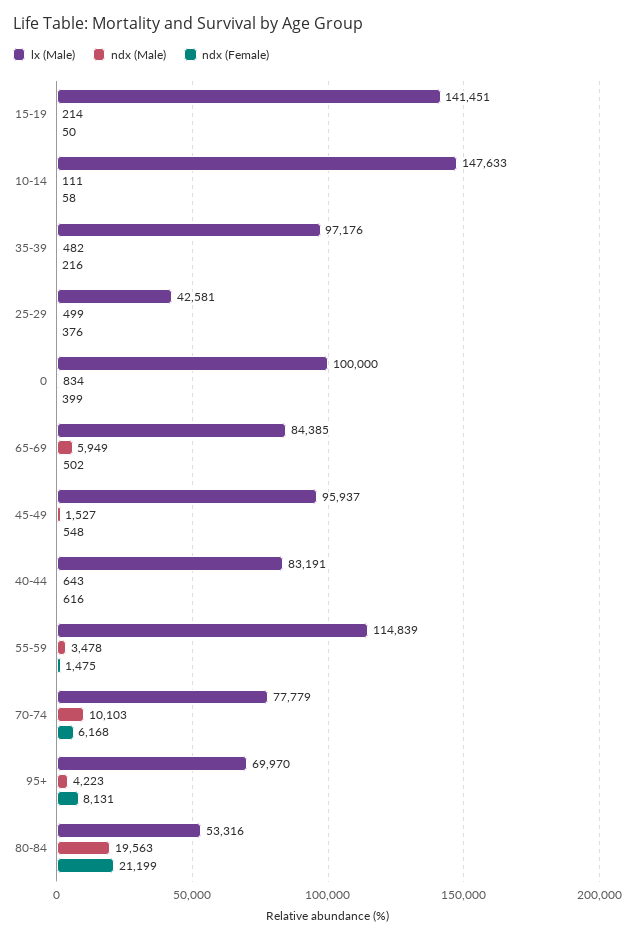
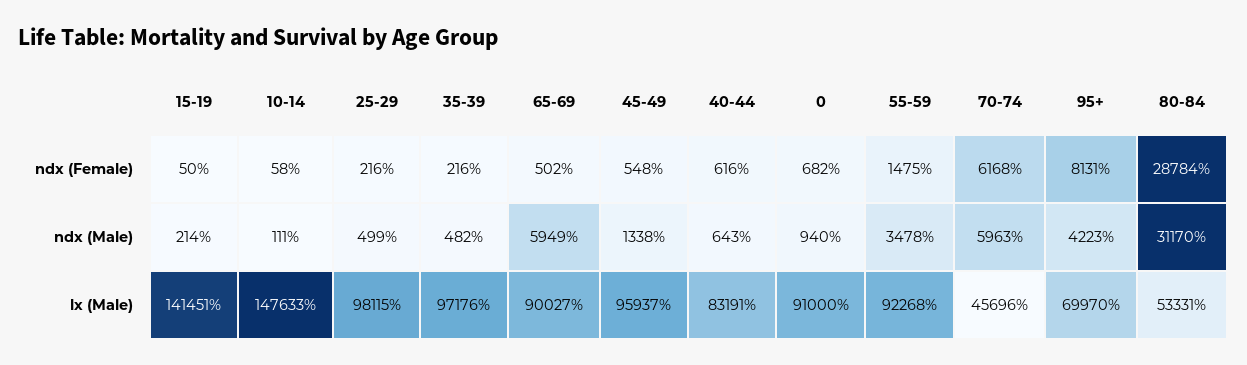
lx (Male), 25-29: 42581 -> 98115
ndx (Female), 25-29: 376 -> 216
lx (Male), 0: 100000 -> 91000
ndx (Male), 0: 834 -> 940
ndx (Female), 0: 399 -> 682
lx (Male), 65-69: 84385 -> 90027
ndx (Male), 45-49: 1527 -> 1338
lx (Male), 55-59: 114839 -> 92268
lx (Male), 70-74: 77779 -> 45696
ndx (Male), 70-74: 10103 -> 5963
lx (Male), 80-84: 53316 -> 53331
ndx (Male), 80-84: 19563 -> 31170
ndx (Female), 80-84: 21199 -> 28784

